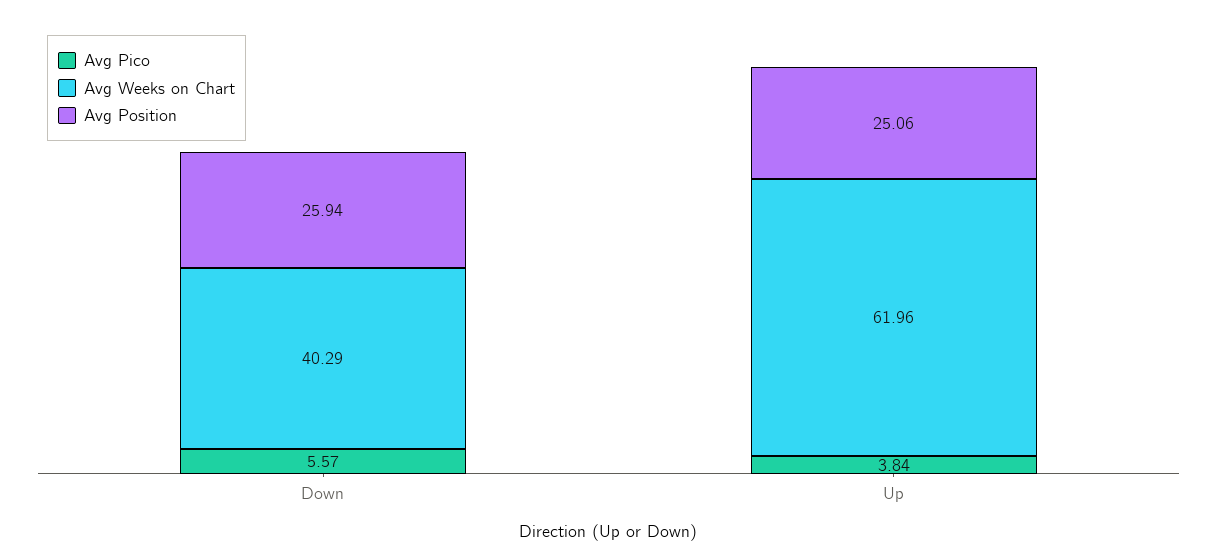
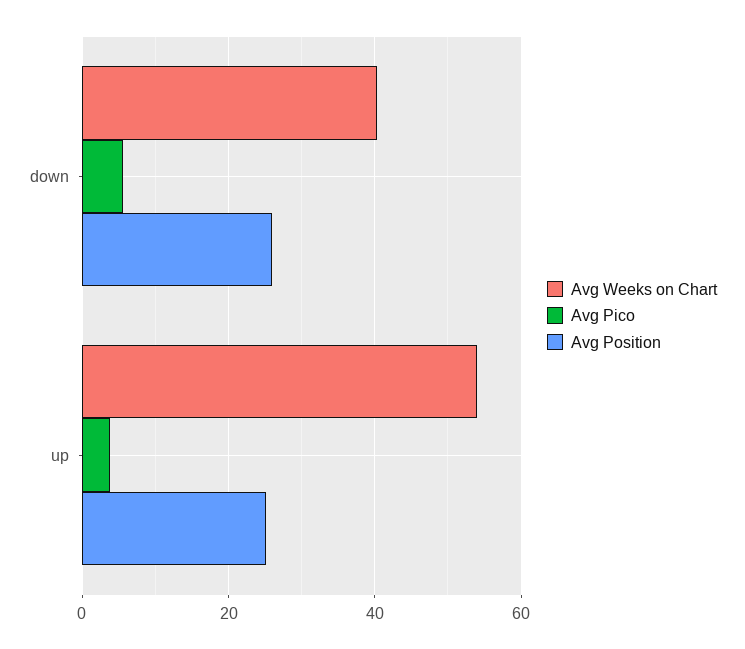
Avg Weeks on Chart, Up: 61.96 -> 54

